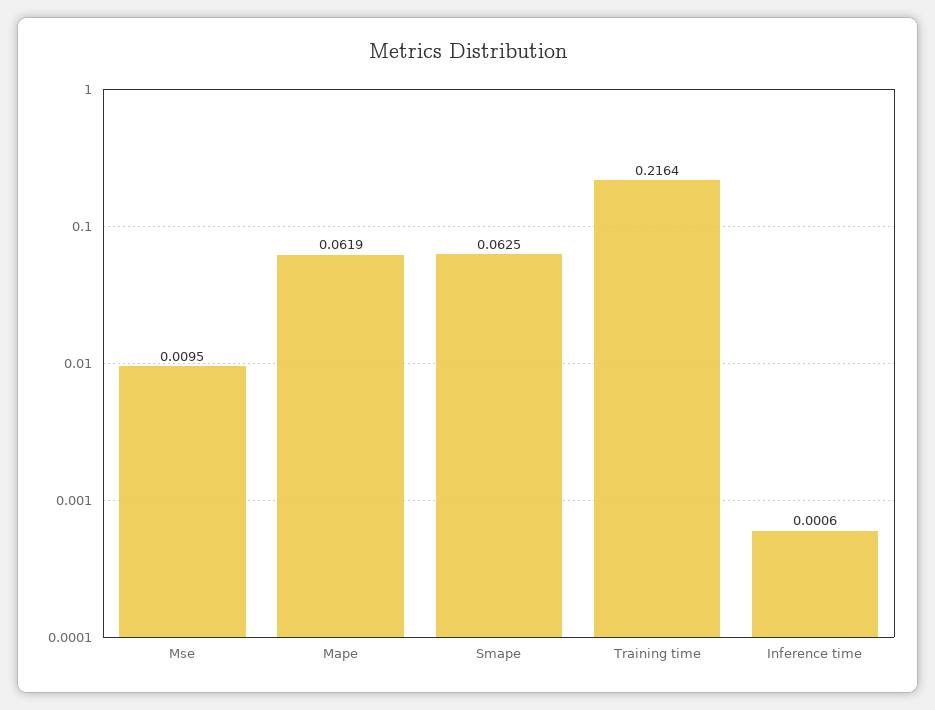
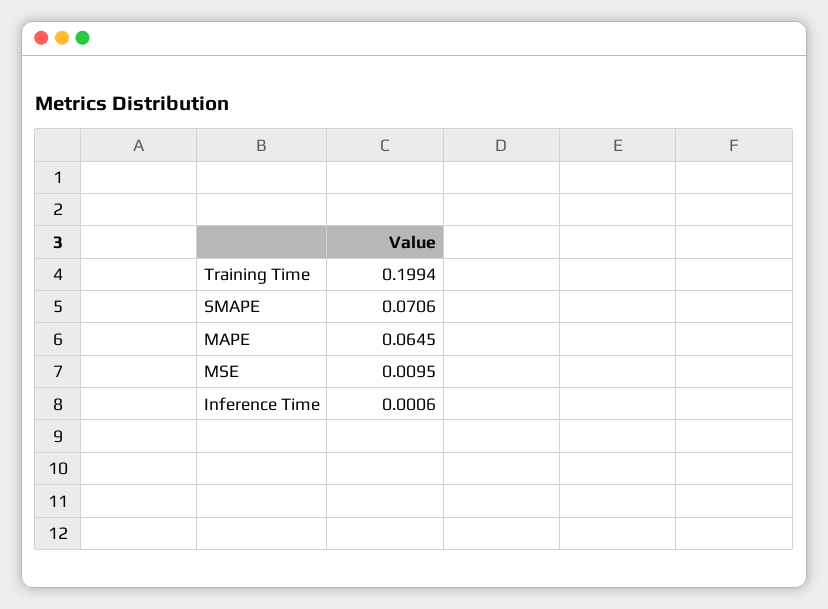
Mape: 0.0619 -> 0.0645
Smape: 0.0625 -> 0.0706
Training time: 0.2164 -> 0.1994

